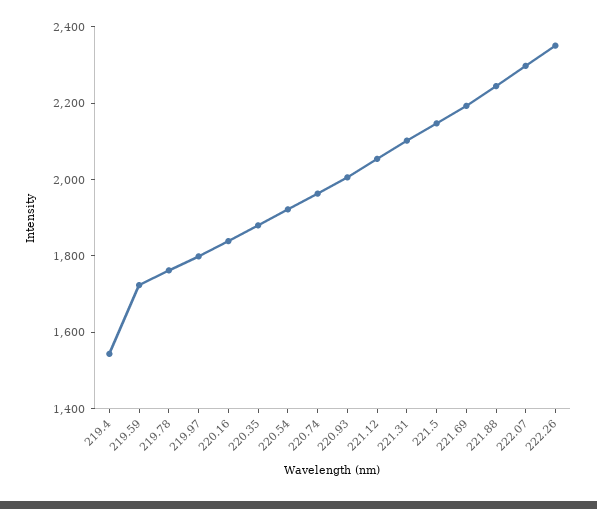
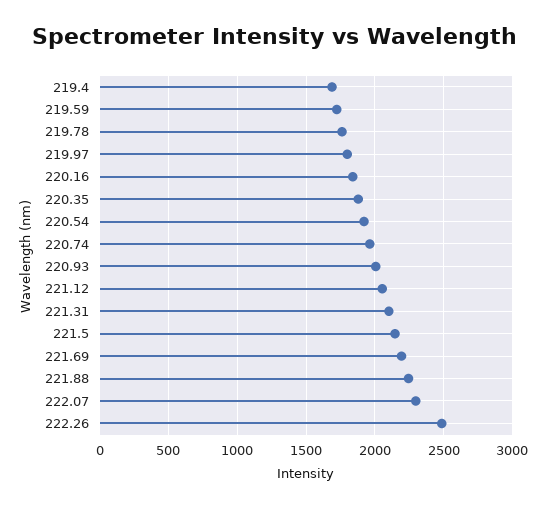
219.4: 1550 -> 1700
222.26: 2350 -> 2500

